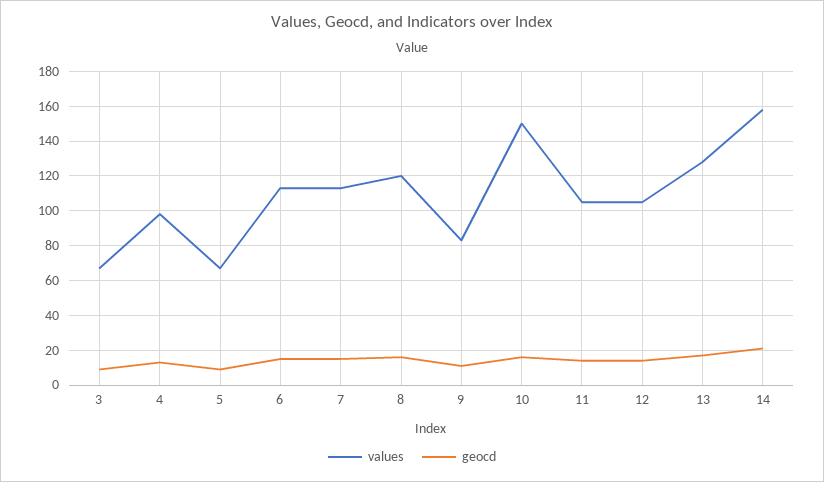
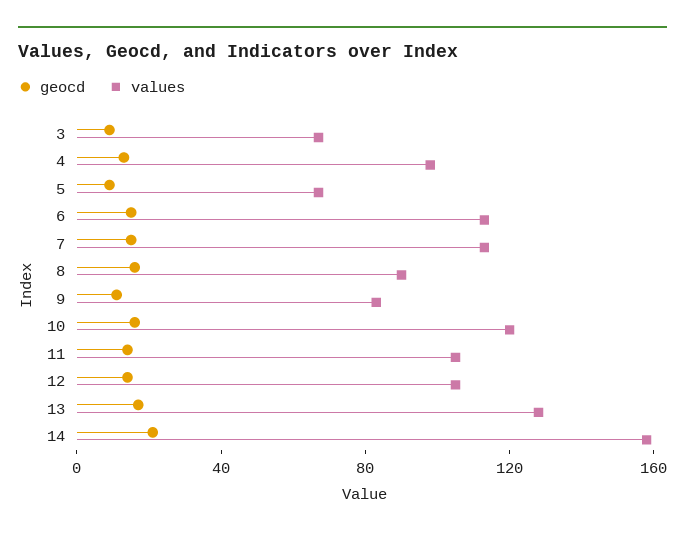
values, 8: 120 -> 90
values, 10: 150 -> 120

